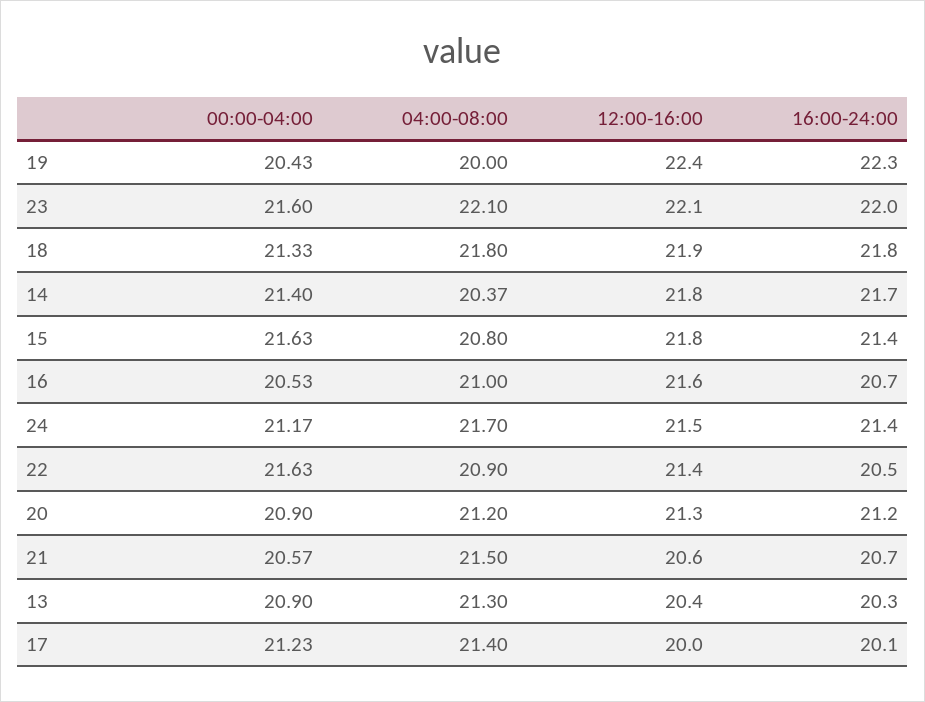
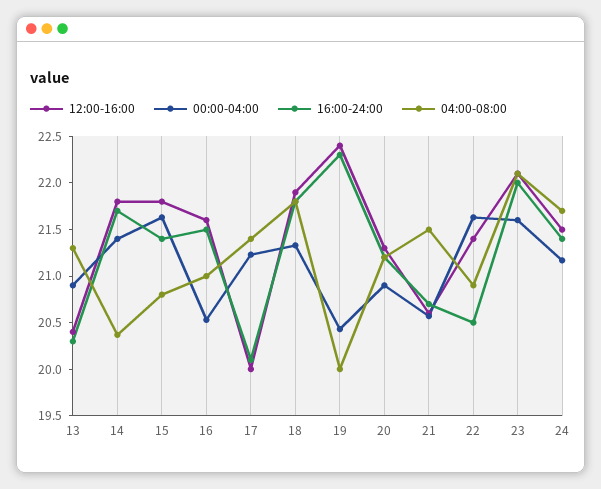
16:00-24:00, 16: 20.7 -> 21.5

